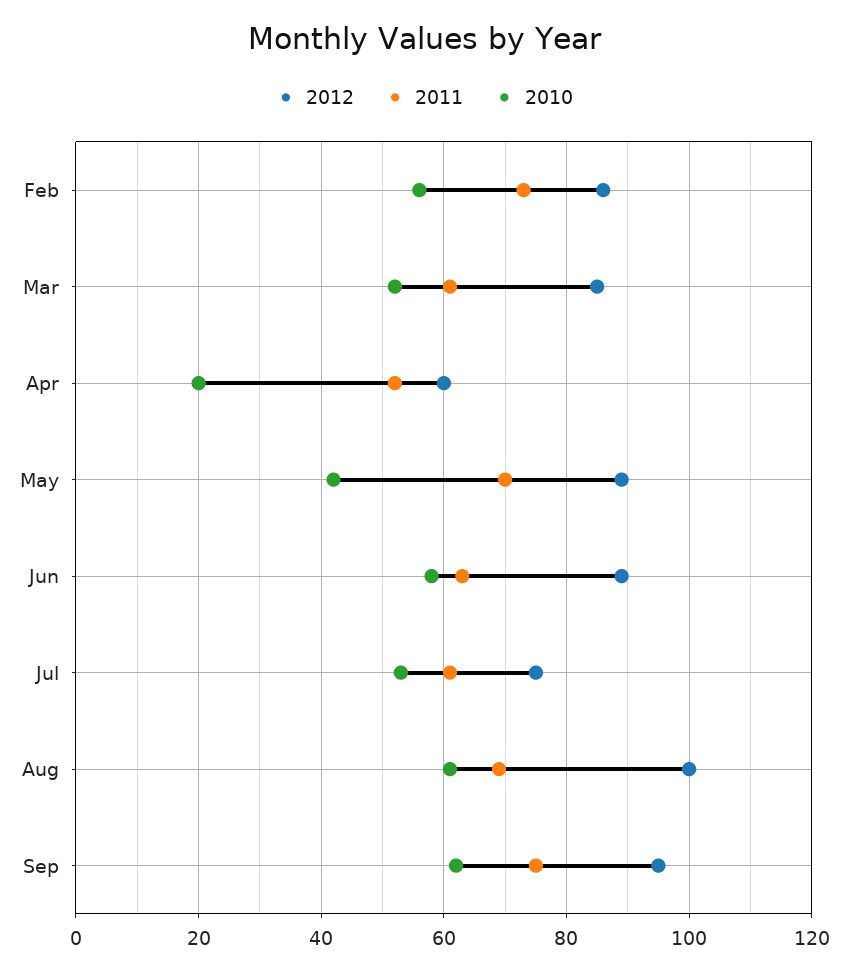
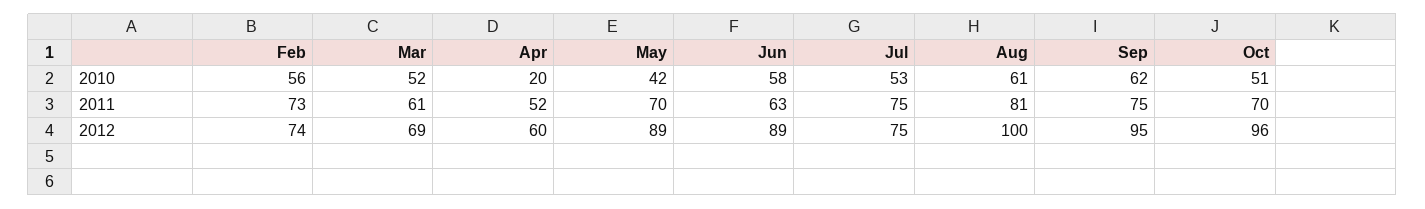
2012, Feb: 85 -> 74
2012, Mar: 85 -> 69
2011, Jul: 60 -> 75
2011, Aug: 70 -> 81
2010, Oct: none -> 51
2011, Oct: none -> 70
2012, Oct: none -> 96

